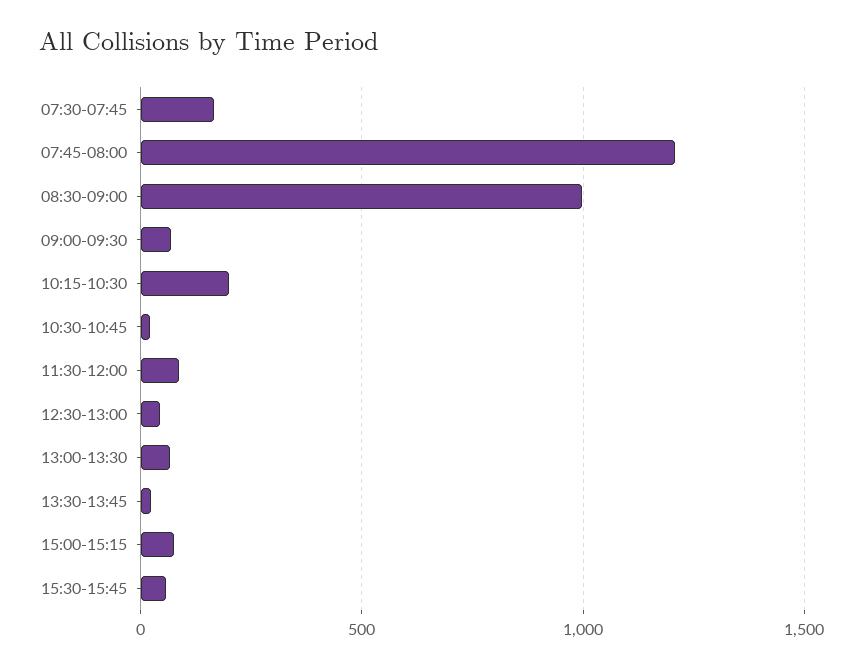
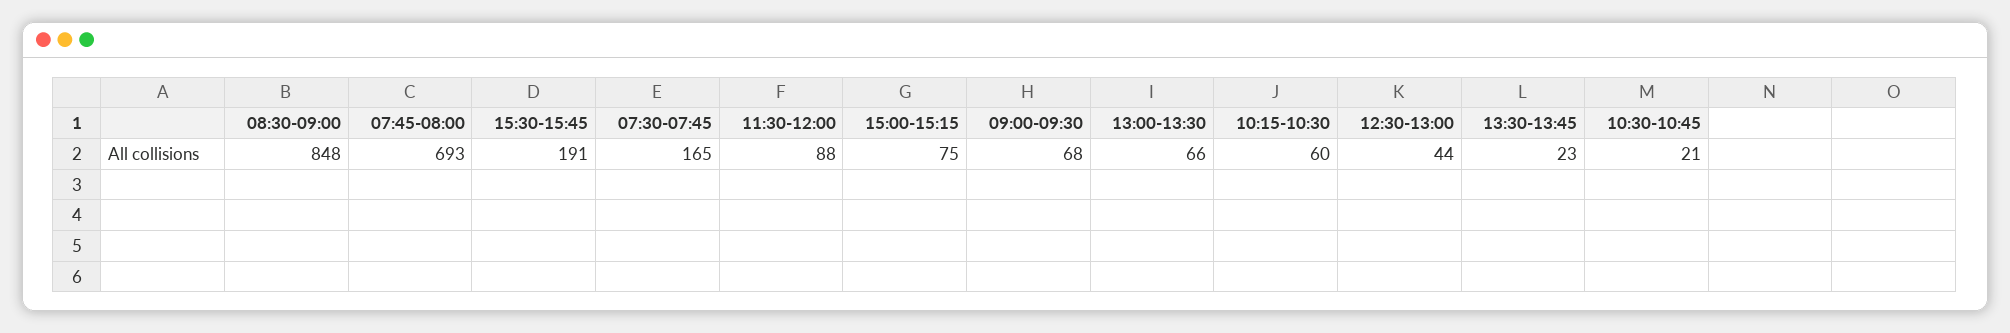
07:45-08:00: 1200 -> 693
08:30-09:00: 1000 -> 848
10:15-10:30: 200 -> 60
15:30-15:45: 50 -> 191

